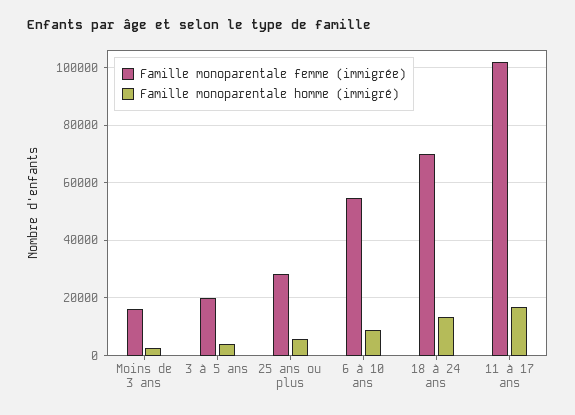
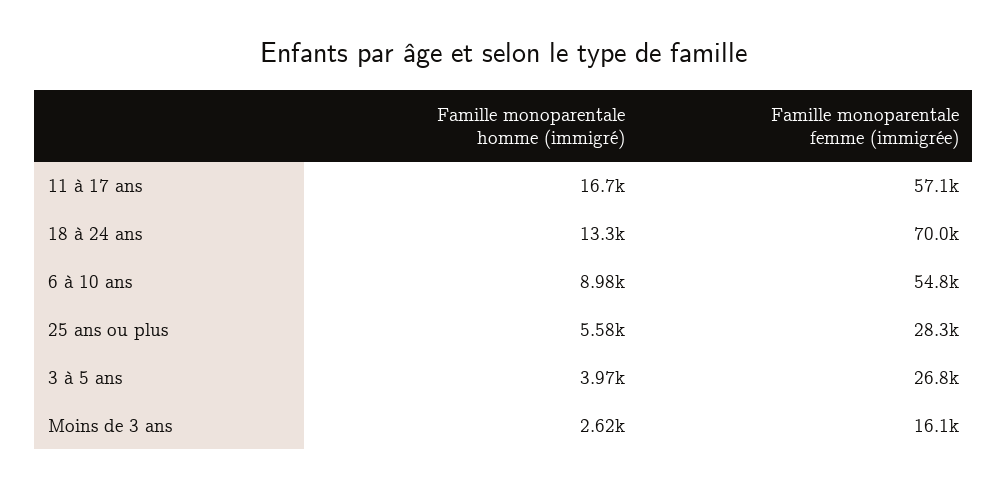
Famille monoparentale femme (immigrée), 3 à 5 ans: 20000 -> 26800
Famille monoparentale femme (immigrée), 11 à 17 ans: 102500 -> 57100

